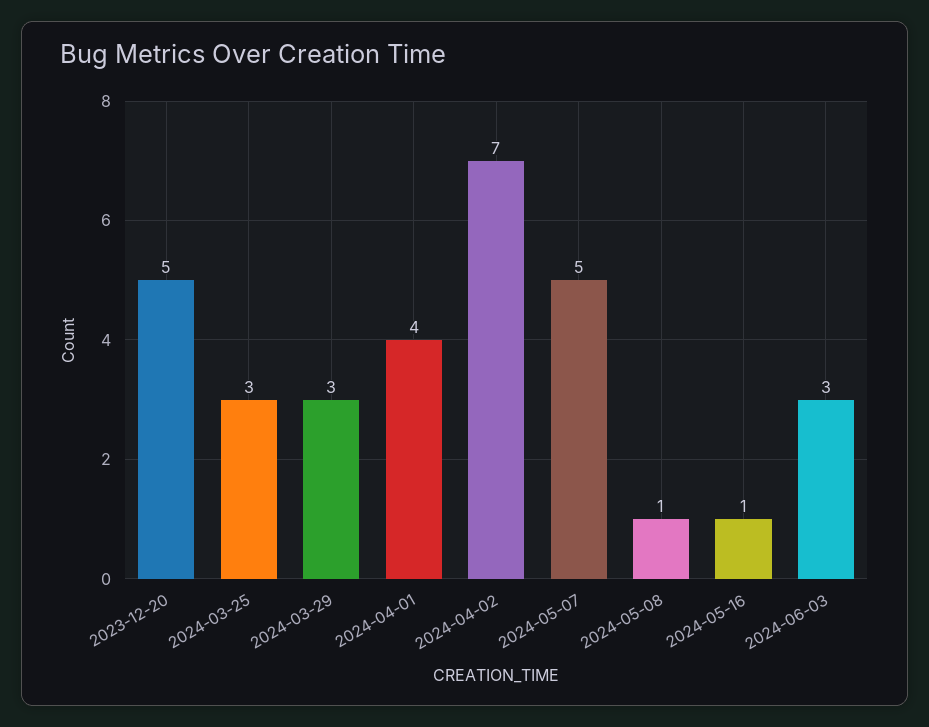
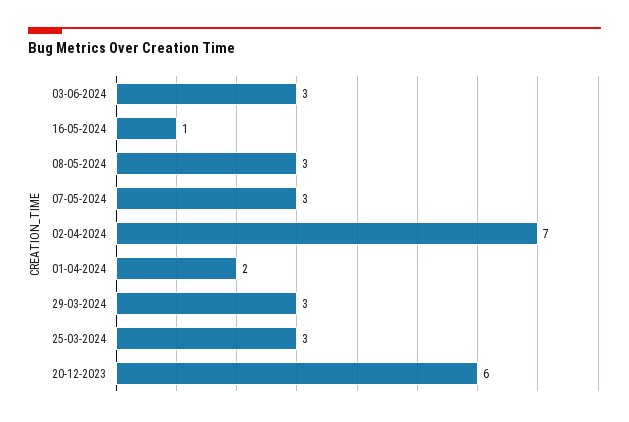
2023-12-20: 5 -> 6
2024-04-01: 4 -> 2
2024-05-07: 5 -> 3
2024-05-08: 1 -> 3

